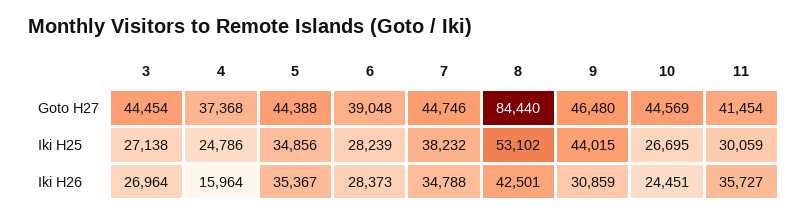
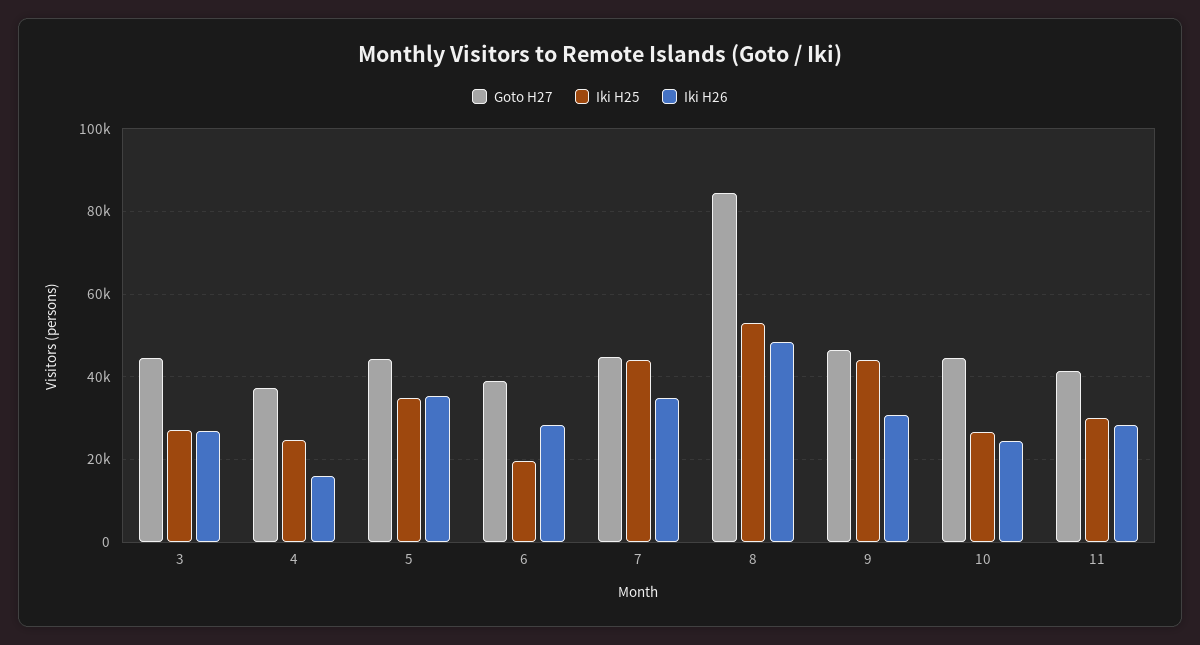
Iki H25, 6: 28239 -> 20000
Iki H25, 7: 38232 -> 44000
Iki H26, 8: 42501 -> 48000
Iki H26, 11: 35727 -> 28000

